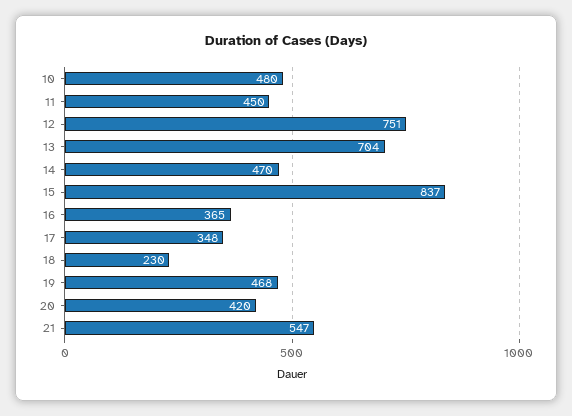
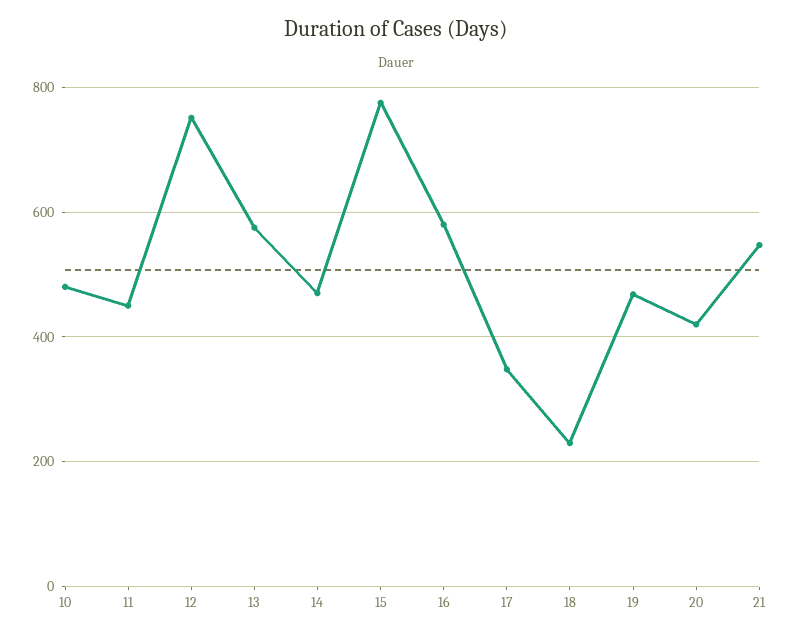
13: 704 -> 580
15: 837 -> 780
16: 365 -> 580

